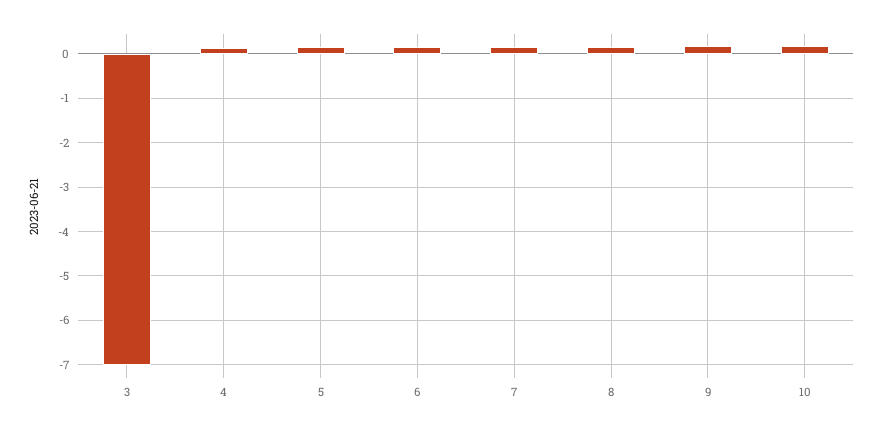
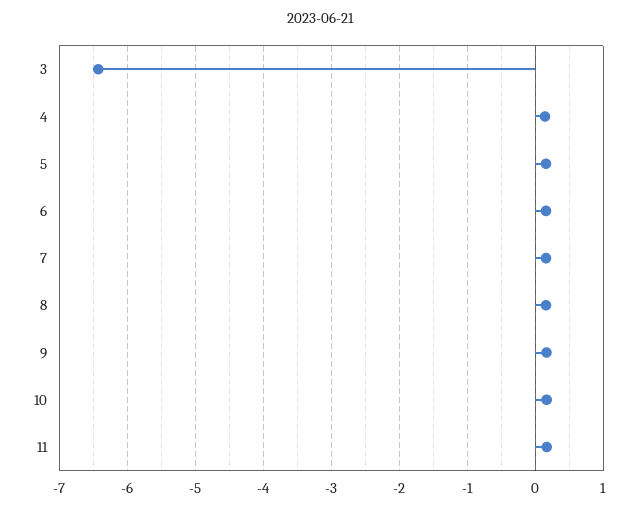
3: -7 -> -6.4
11: none -> 0.2

